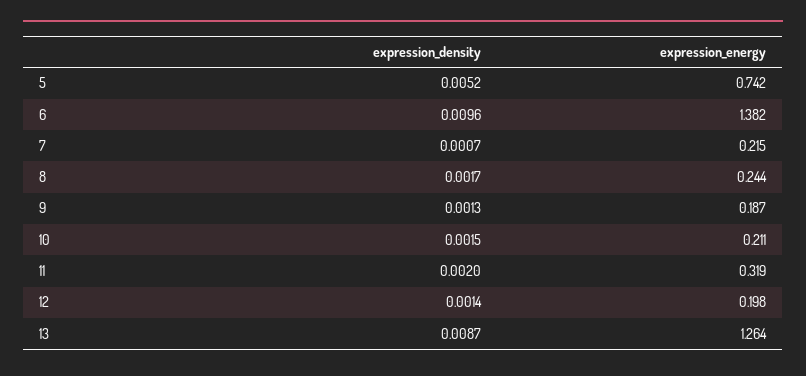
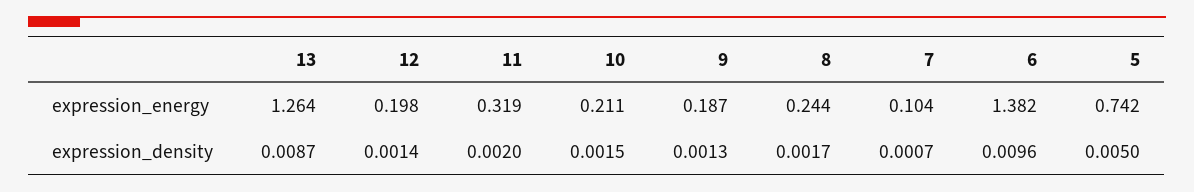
expression_density, 5: 0.0052 -> 0.005
expression_energy, 7: 0.215 -> 0.104

